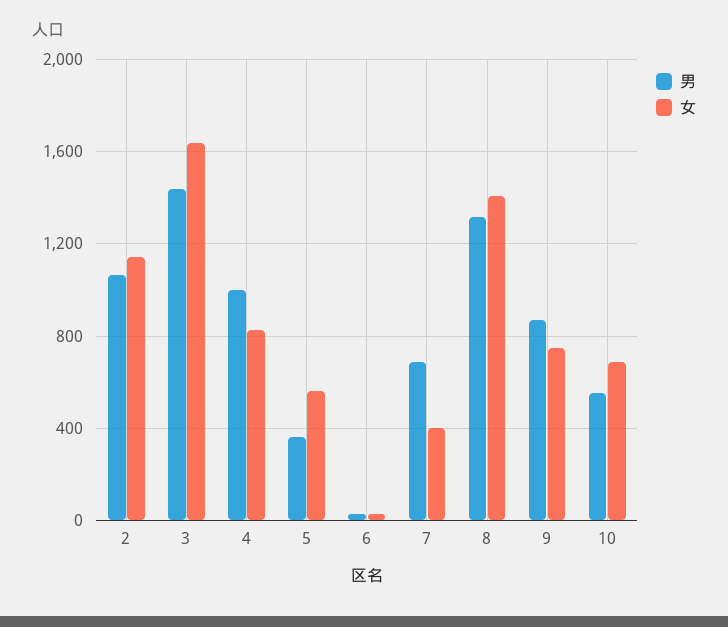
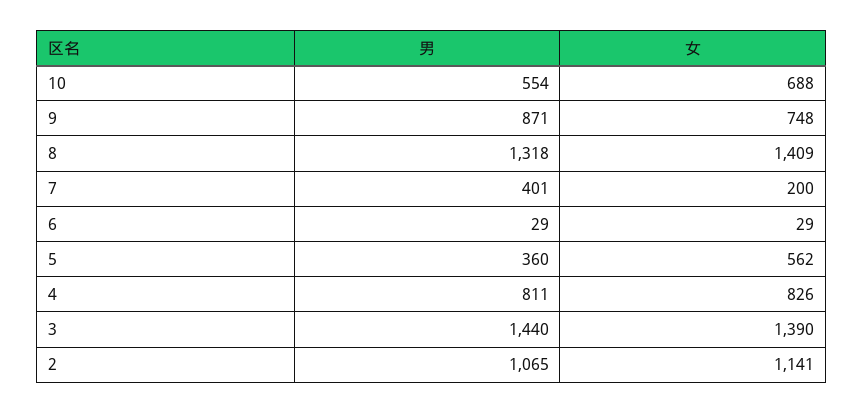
女, 3: 1650 -> 1390
男, 4: 1000 -> 811
男, 7: 700 -> 401
女, 7: 400 -> 200

